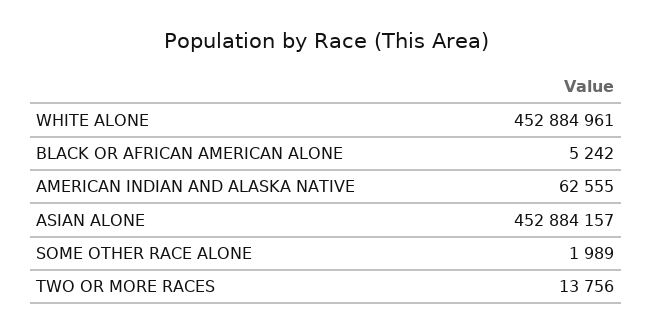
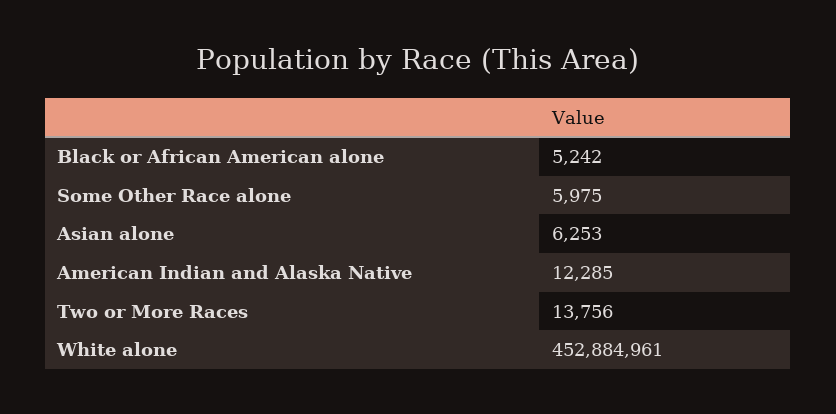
AMERICAN INDIAN AND ALASKA NATIVE: 62555 -> 12285
ASIAN ALONE: 452884157 -> 6253
SOME OTHER RACE ALONE: 1989 -> 5975

